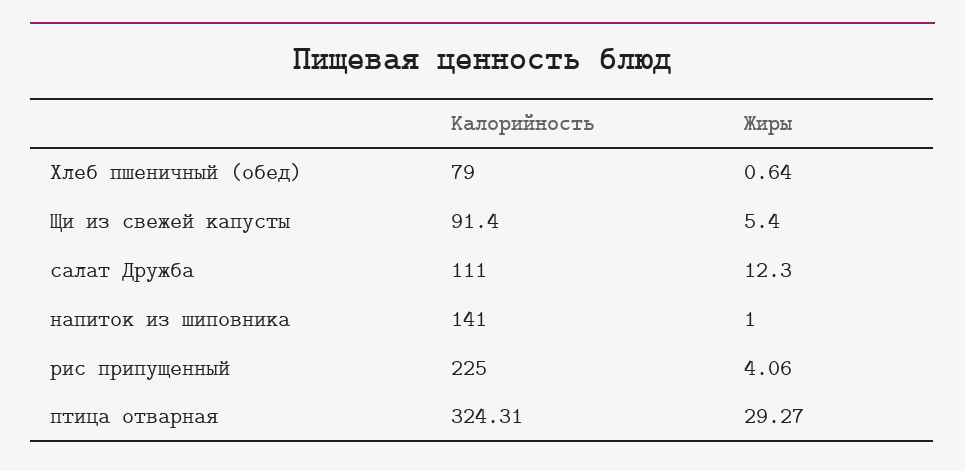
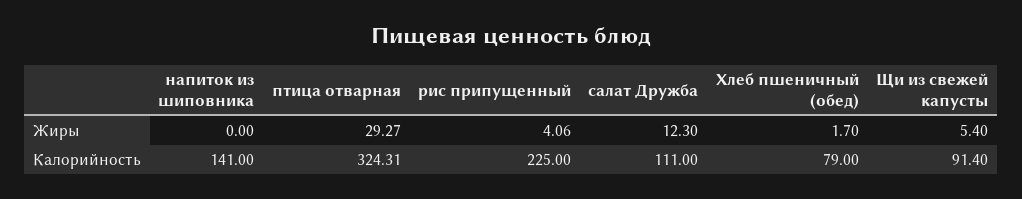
Жиры, Хлеб пшеничный (обед): 0.64 -> 1.7
Жиры, напиток из шиповника: 1 -> 0

